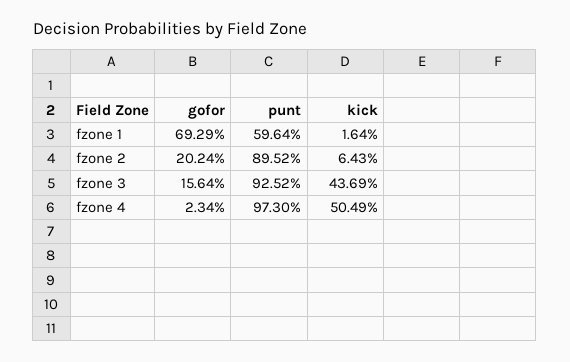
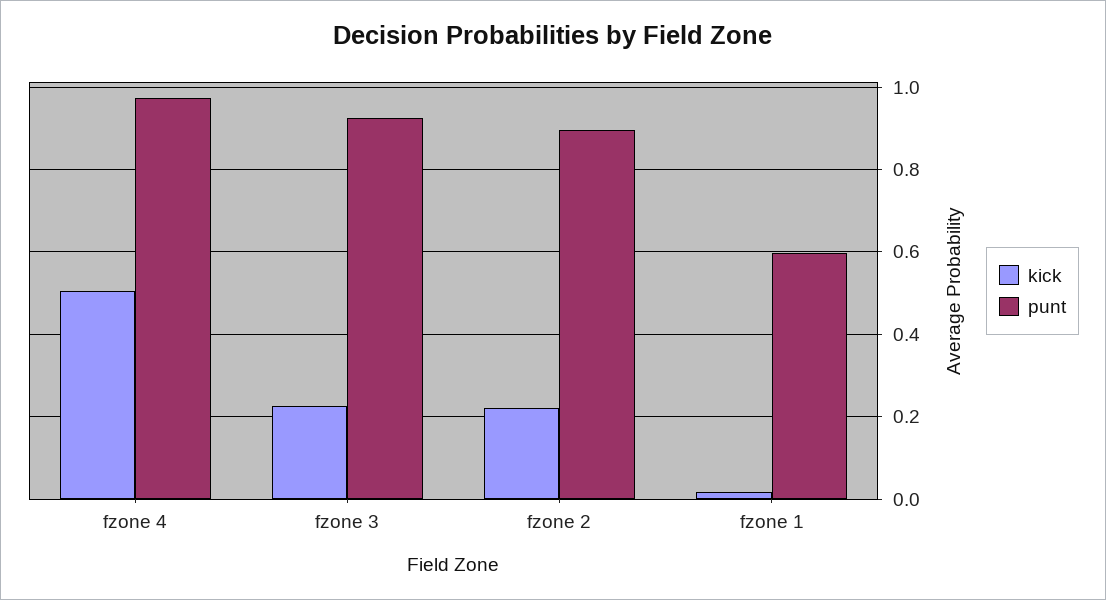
gofor, fzone 1: 0.6929 -> none
gofor, fzone 2: 0.2024 -> none
kick, fzone 2: 0.0643 -> 0.22
gofor, fzone 3: 0.1564 -> none
kick, fzone 3: 0.4369 -> 0.22
gofor, fzone 4: 0.0234 -> none

